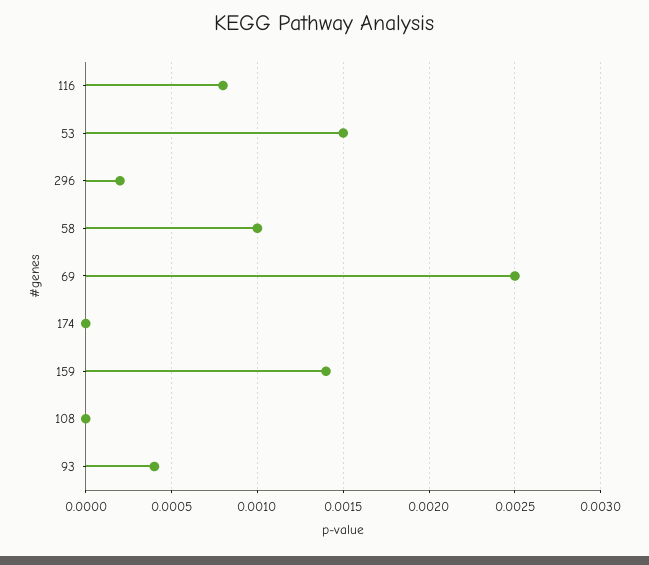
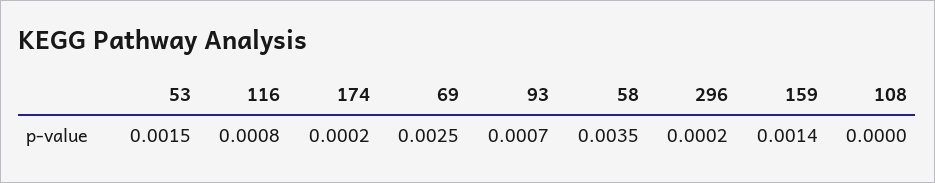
58: 0.001 -> 0.0035
174: 0 -> 0.0002
93: 0.0004 -> 0.0007

